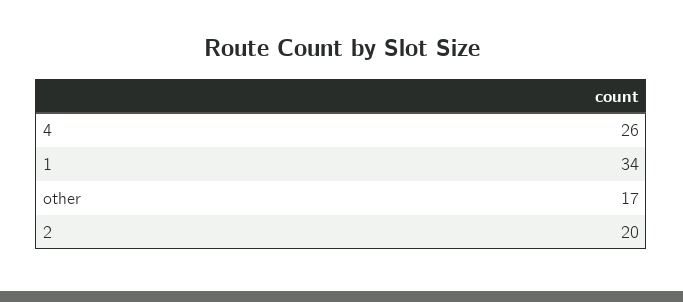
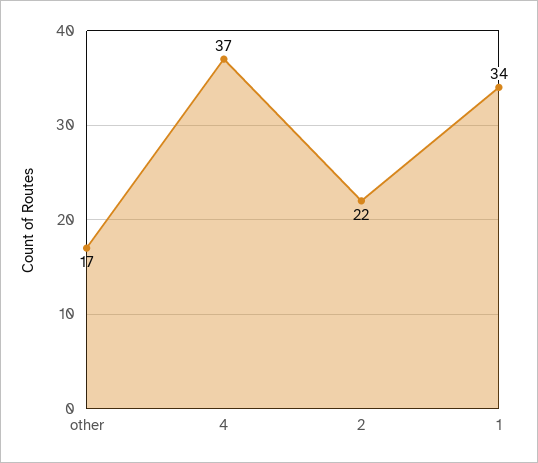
4: 26 -> 37
2: 20 -> 22

